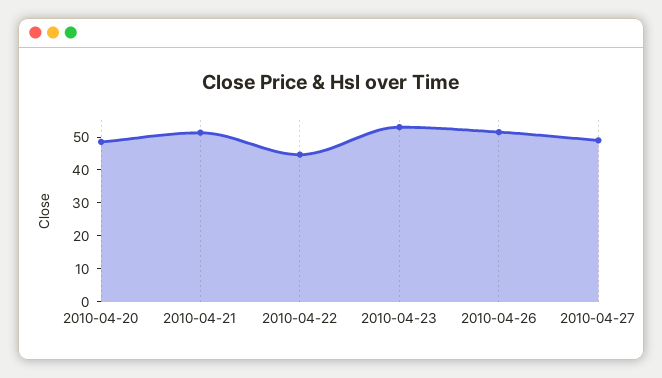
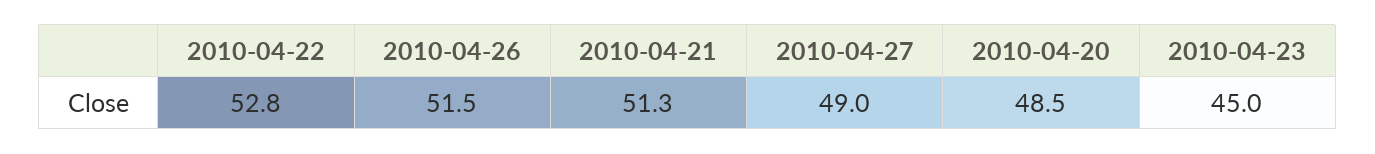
2010-04-22: 45 -> 52.8
2010-04-23: 52.5 -> 45

